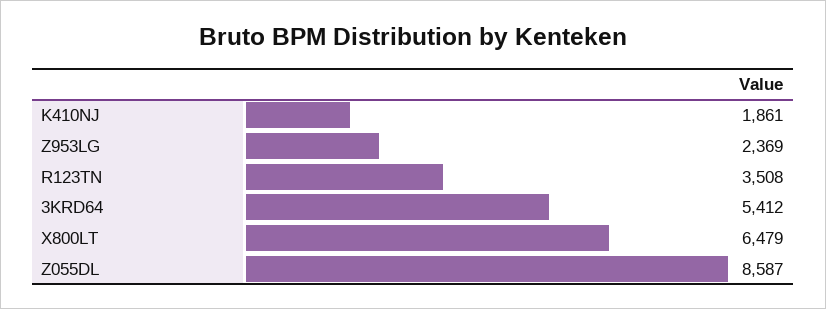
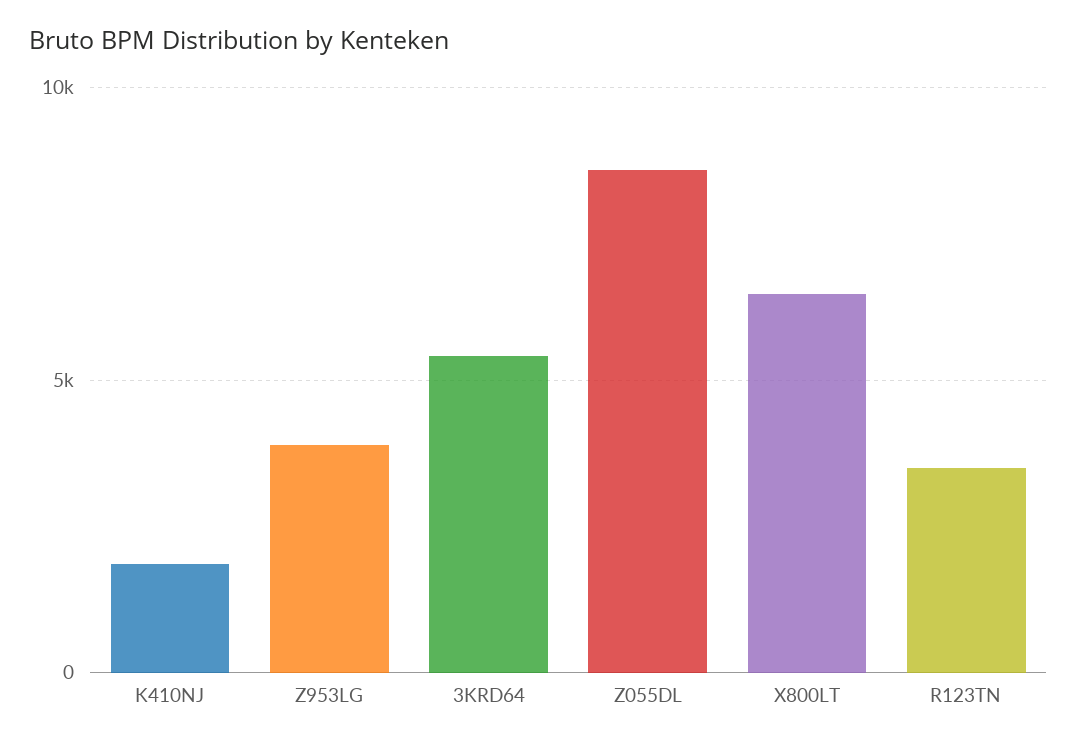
Z953LG: 2369 -> 4000

